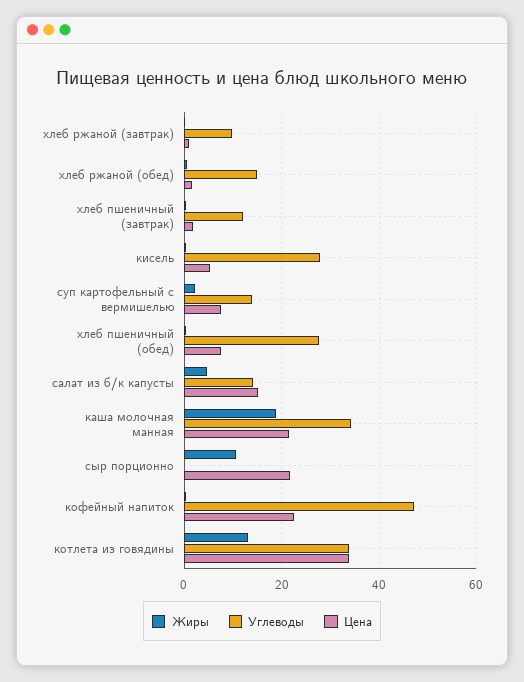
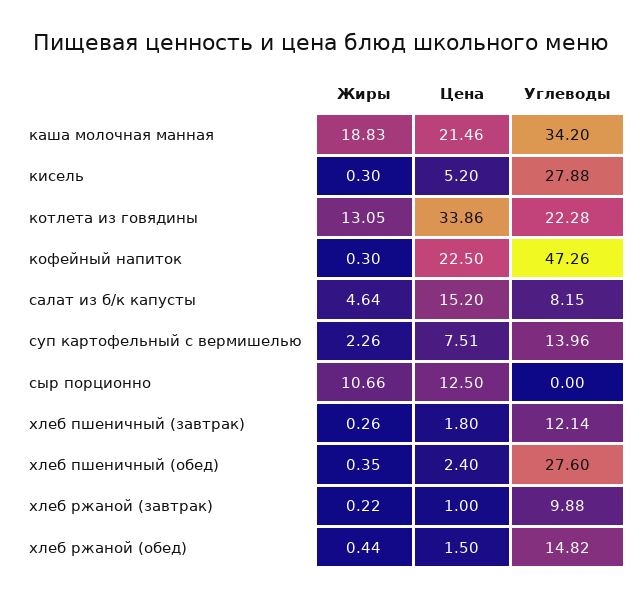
Цена, хлеб пшеничный (обед): 8 -> 2.4
Углеводы, салат из б/к капусты: 14 -> 8.15
Цена, сыр порционно: 22 -> 12.5
Углеводы, котлета из говядины: 34 -> 22.28

